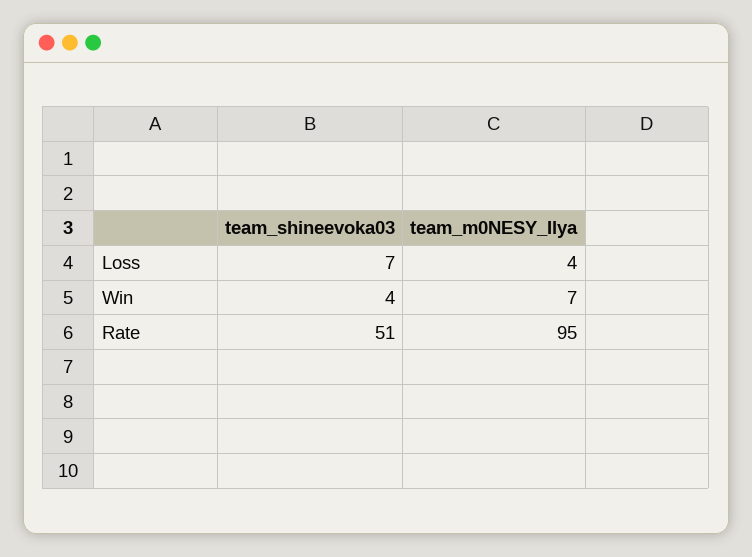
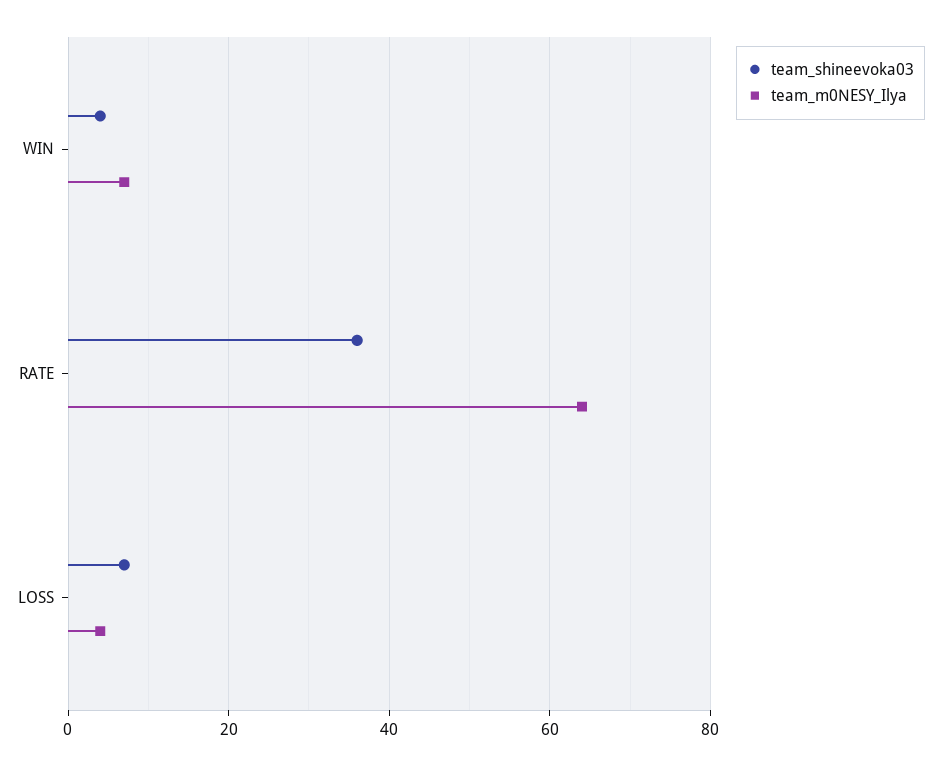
team_shineevoka03, Rate: 51 -> 35
team_m0NESY_Ilya, Rate: 95 -> 65

